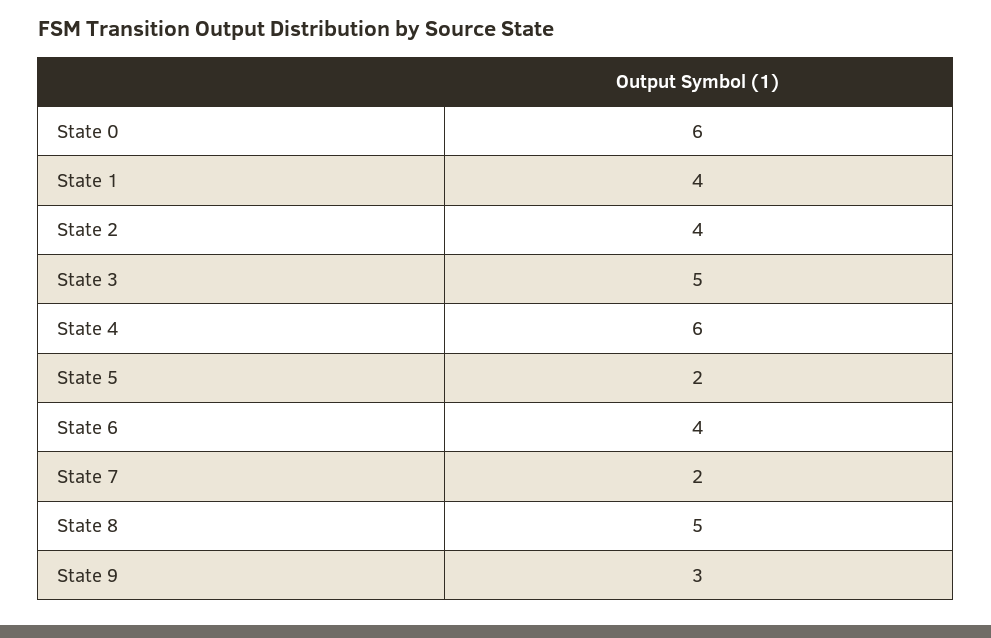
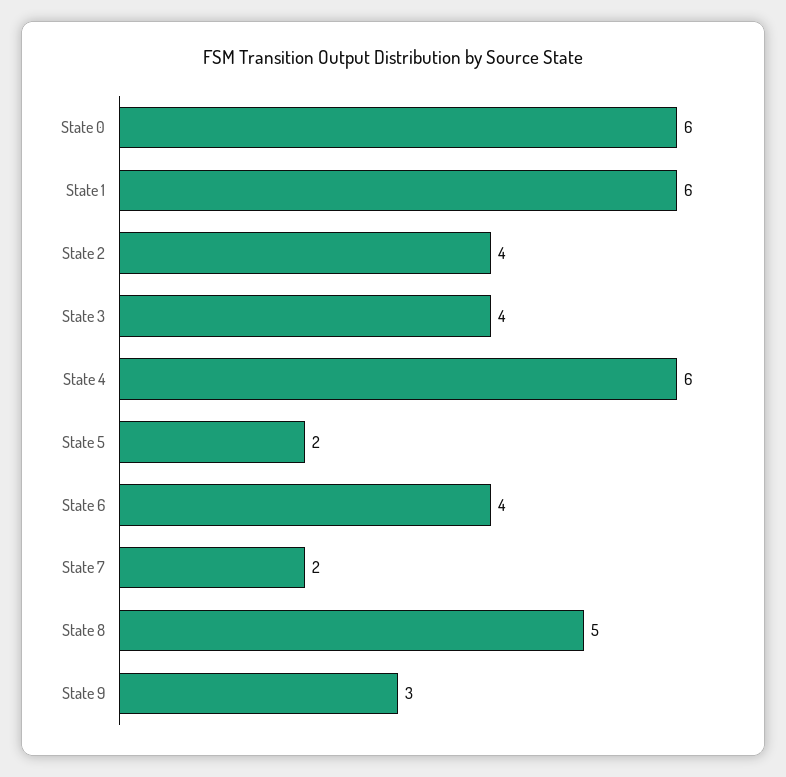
State 1: 4 -> 6
State 3: 5 -> 4

